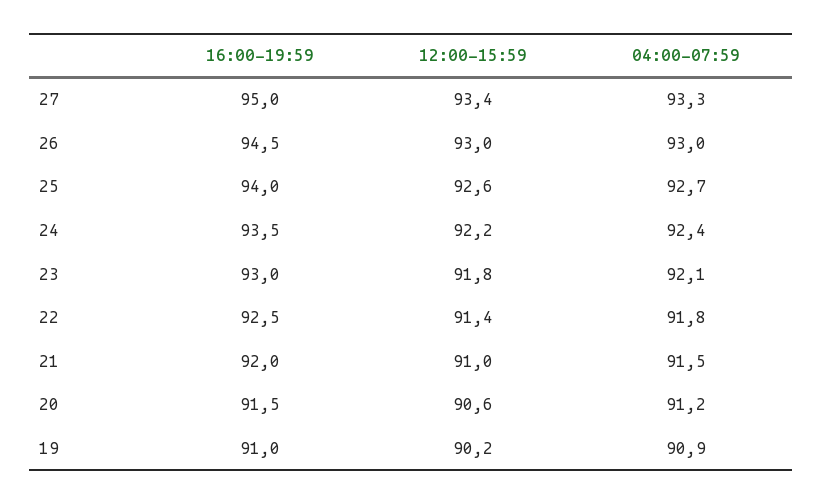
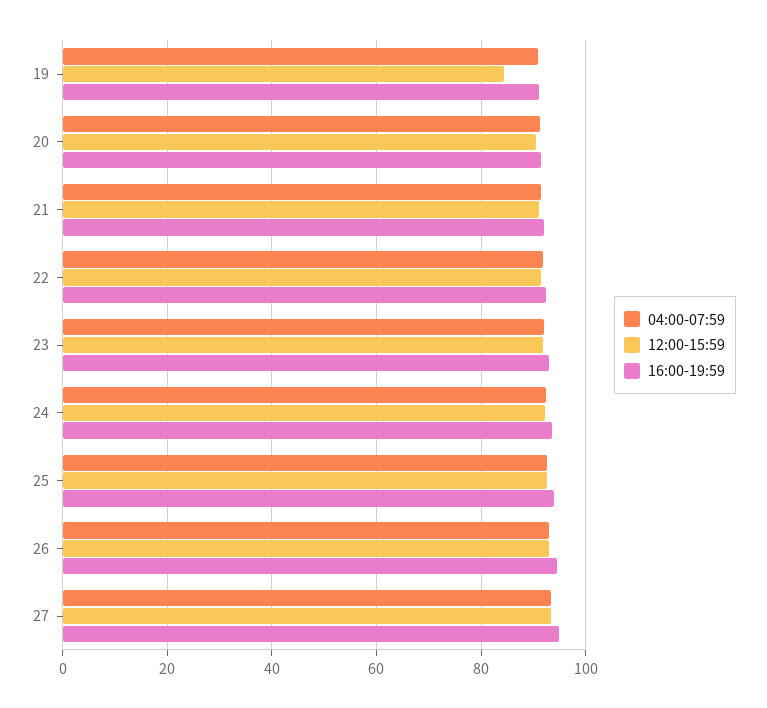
12:00-15:59, 19: 90.2 -> 84

